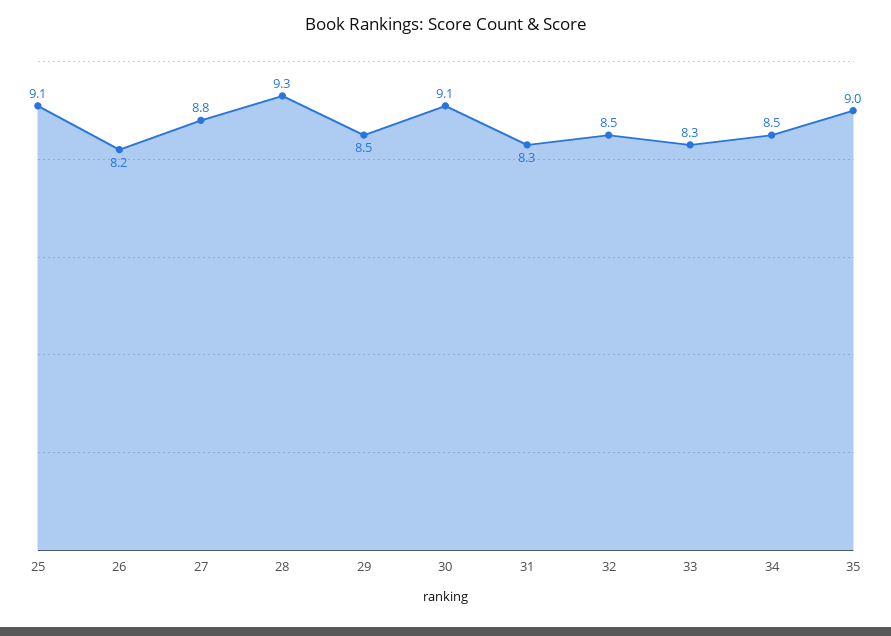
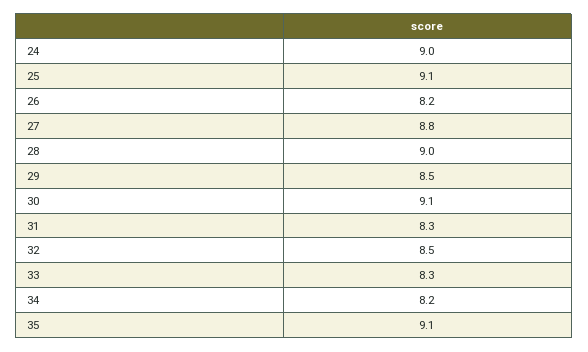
28: 9.3 -> 9
34: 8.5 -> 8.2
35: 9 -> 9.1
24: none -> 9

